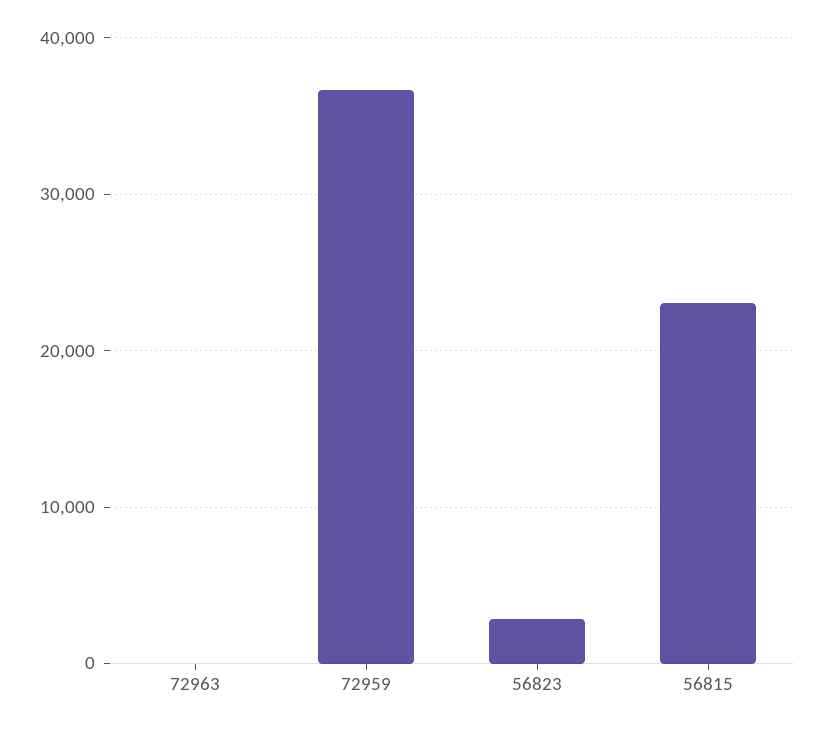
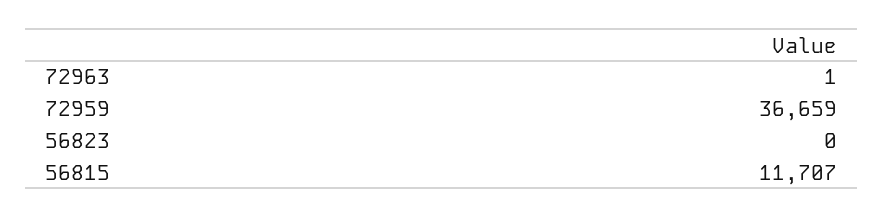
56823: 3000 -> 0
56815: 23000 -> 11707

